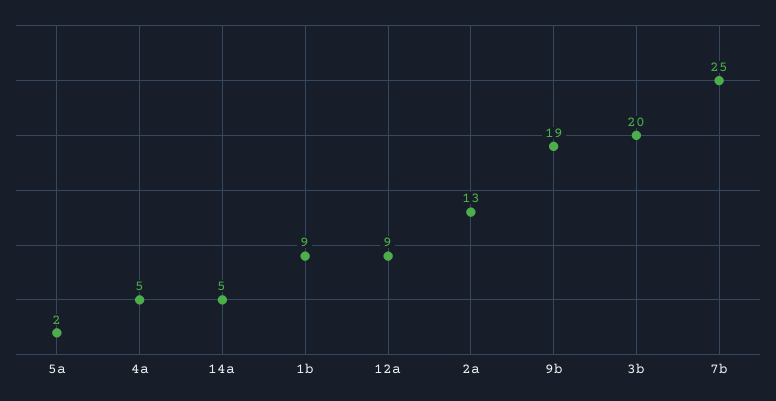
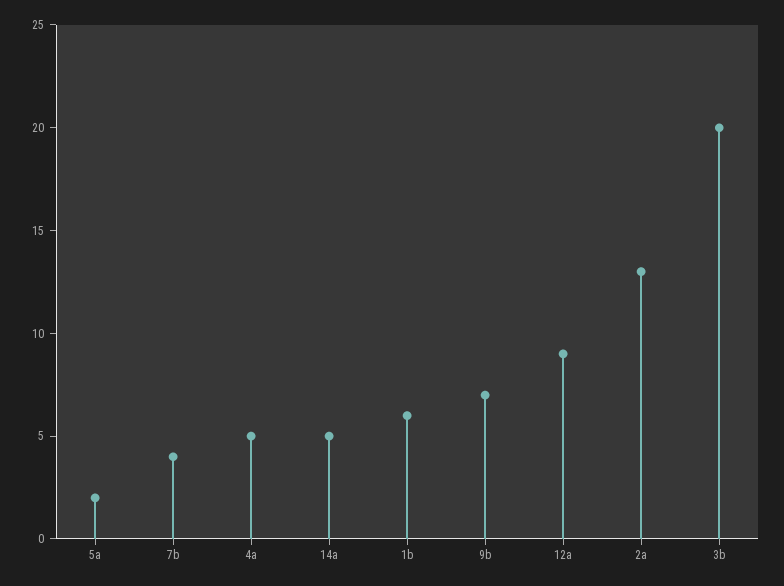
1b: 9 -> 6
9b: 19 -> 7
7b: 25 -> 4

